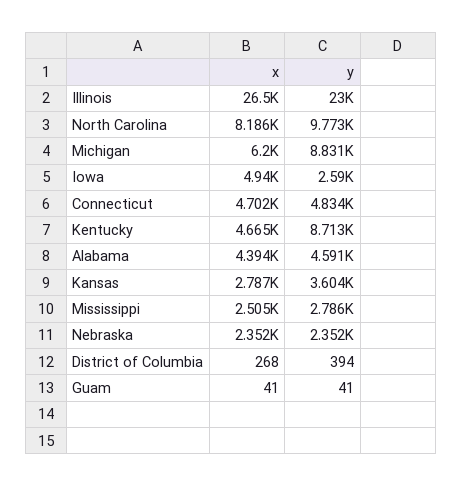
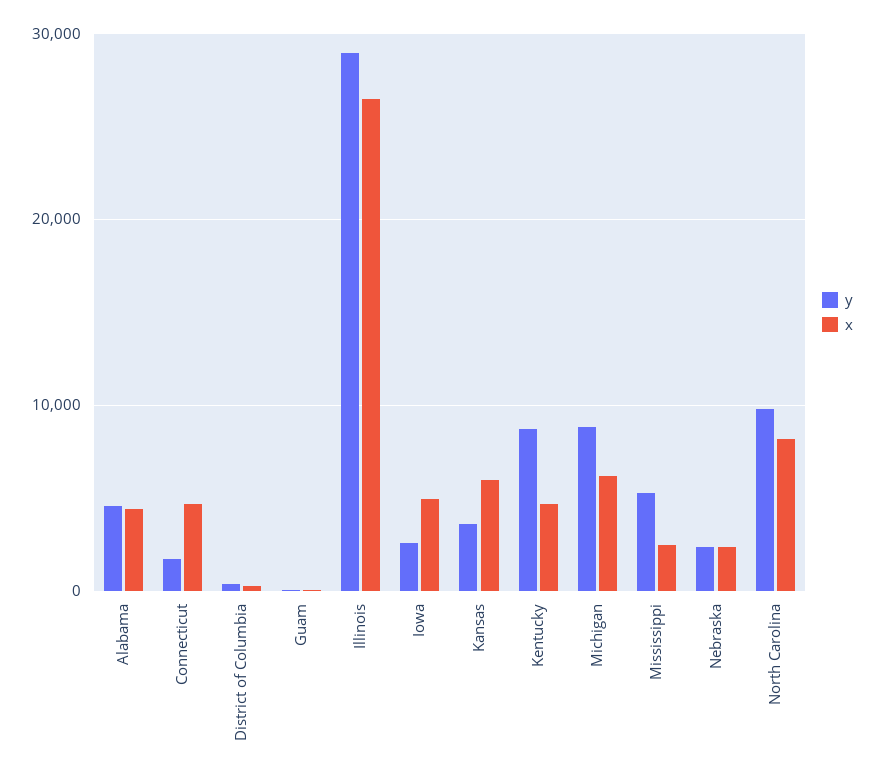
y, Illinois: 23000 -> 29000
y, Connecticut: 4834 -> 2000
x, Kansas: 2787 -> 6000
y, Mississippi: 2786 -> 5000

